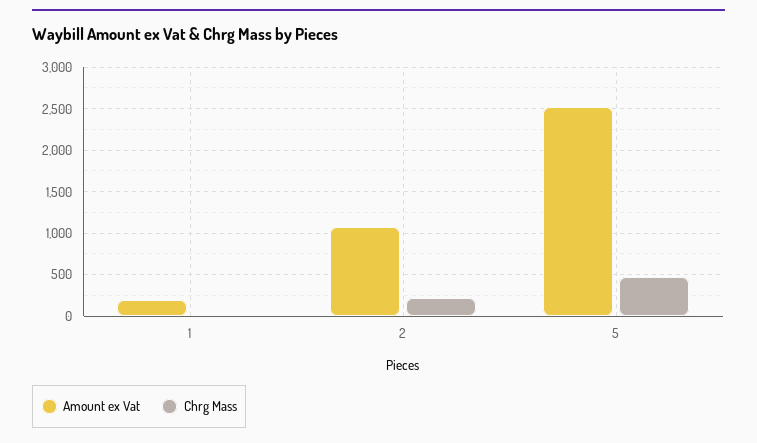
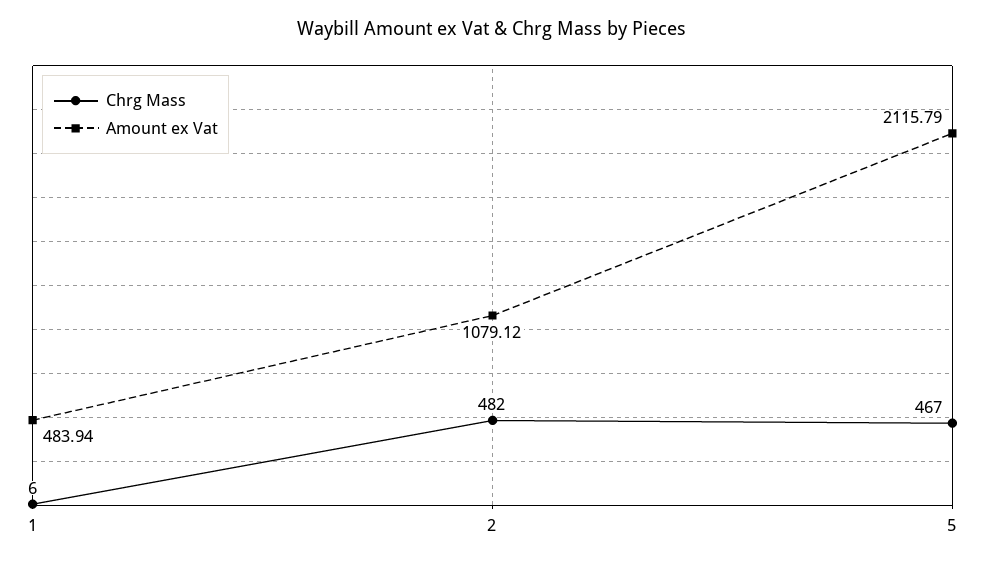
Amount ex Vat, 1: 200 -> 483.94
Chrg Mass, 2: 200 -> 482
Amount ex Vat, 5: 2500 -> 2115.79

